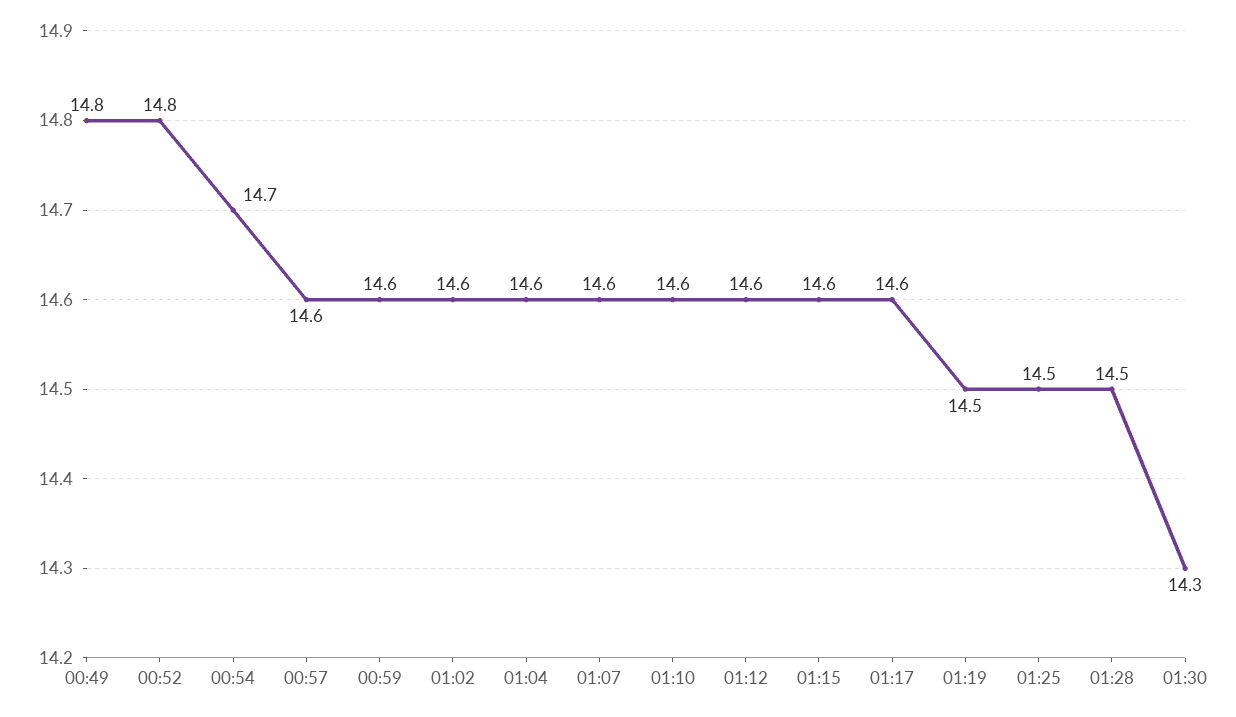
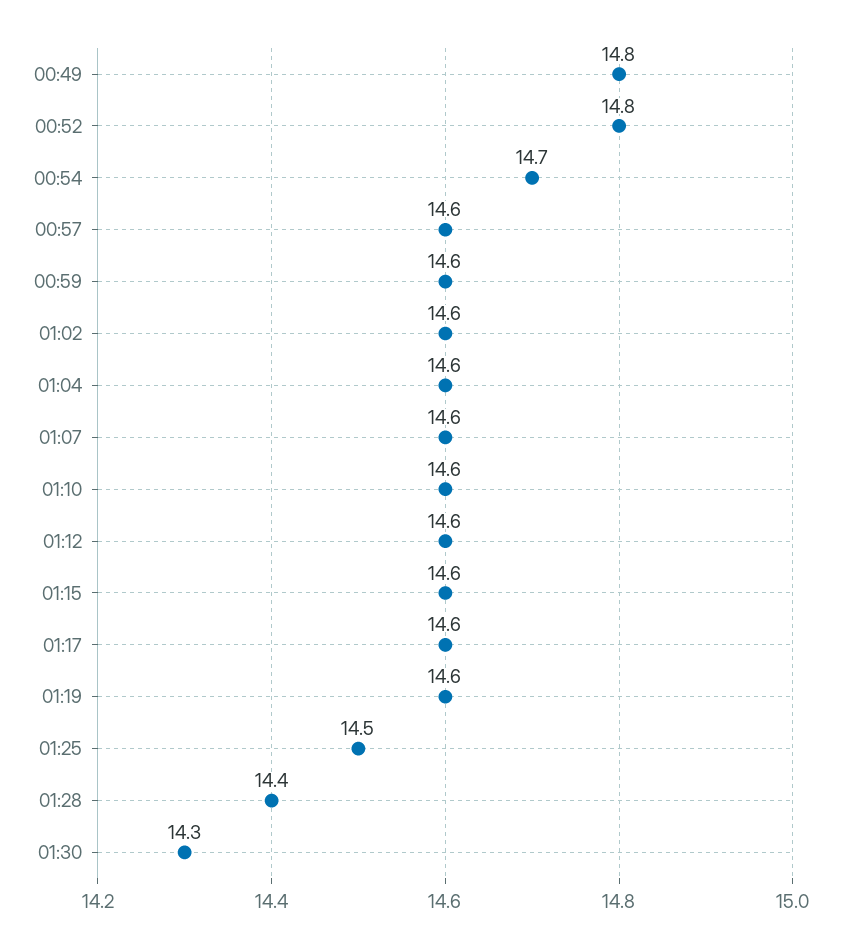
01:19: 14.5 -> 14.6
01:28: 14.5 -> 14.4

